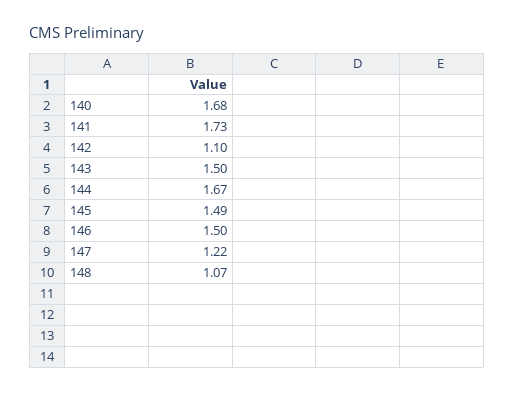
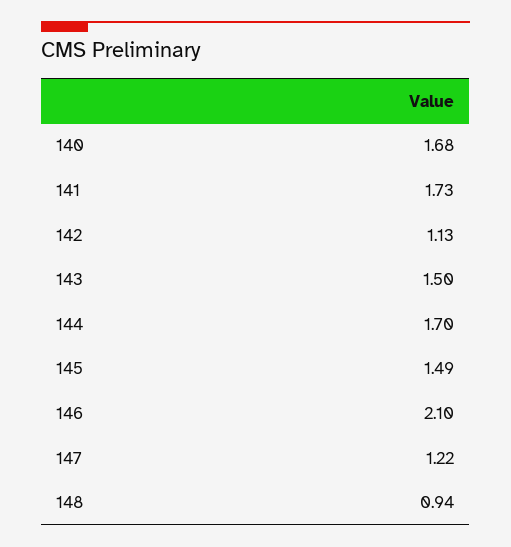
142: 1.1 -> 1.13
144: 1.67 -> 1.7
146: 1.5 -> 2.1
148: 1.07 -> 0.94

